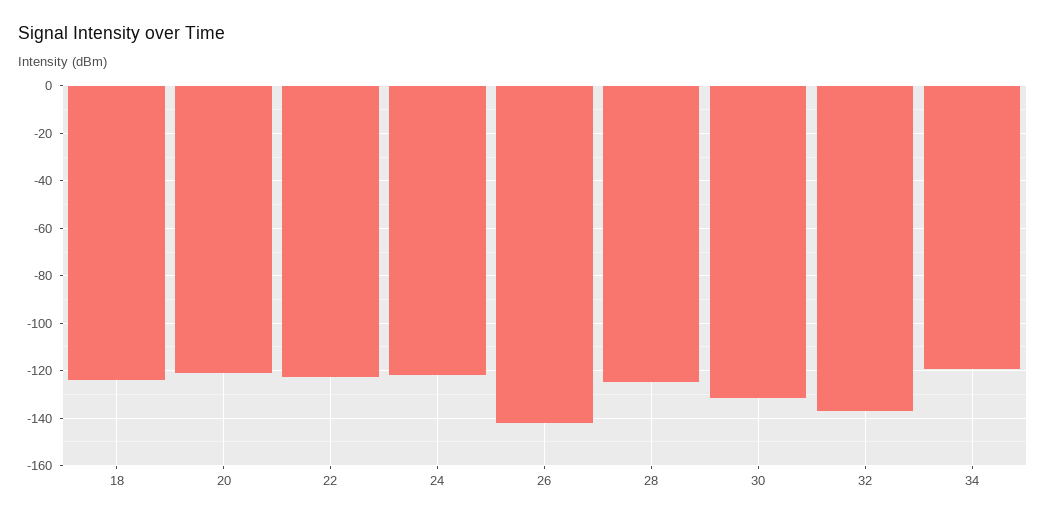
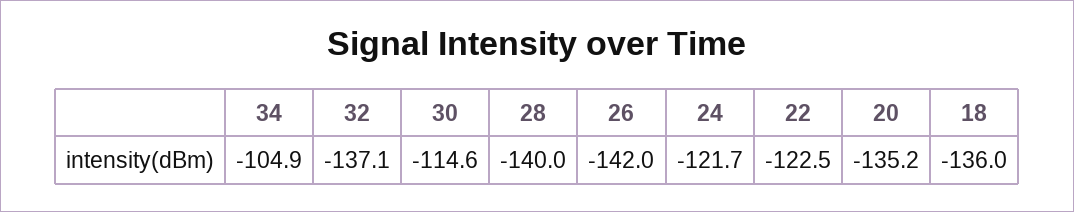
18: -125 -> -136
20: -120 -> -135.2
28: -125 -> -140
30: -130 -> -114.6
34: -120 -> -104.9

